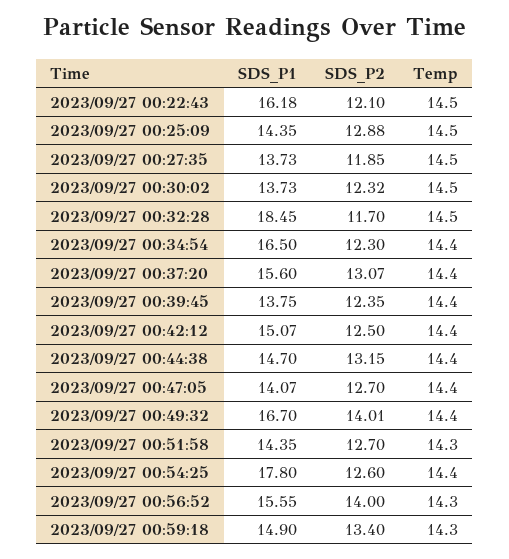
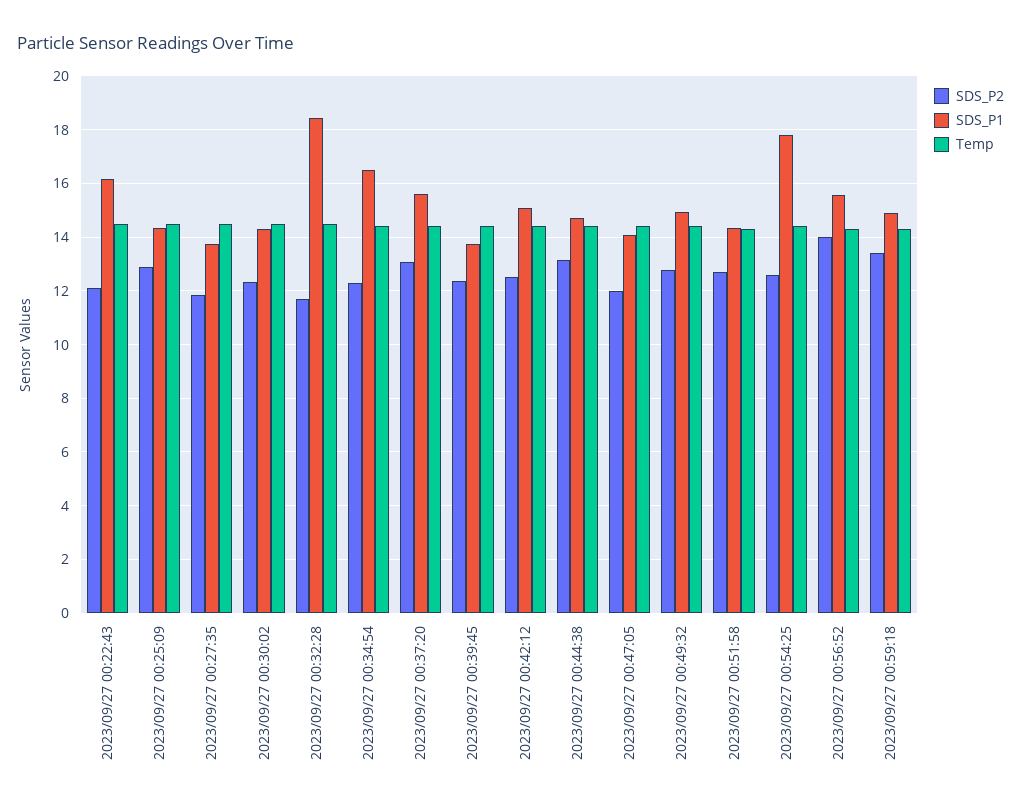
SDS_P1, 2023/09/27 00:30:02: 13.73 -> 14.25
SDS_P2, 2023/09/27 00:47:05: 12.7 -> 12
SDS_P1, 2023/09/27 00:49:32: 16.7 -> 15
SDS_P2, 2023/09/27 00:49:32: 14.01 -> 12.75

